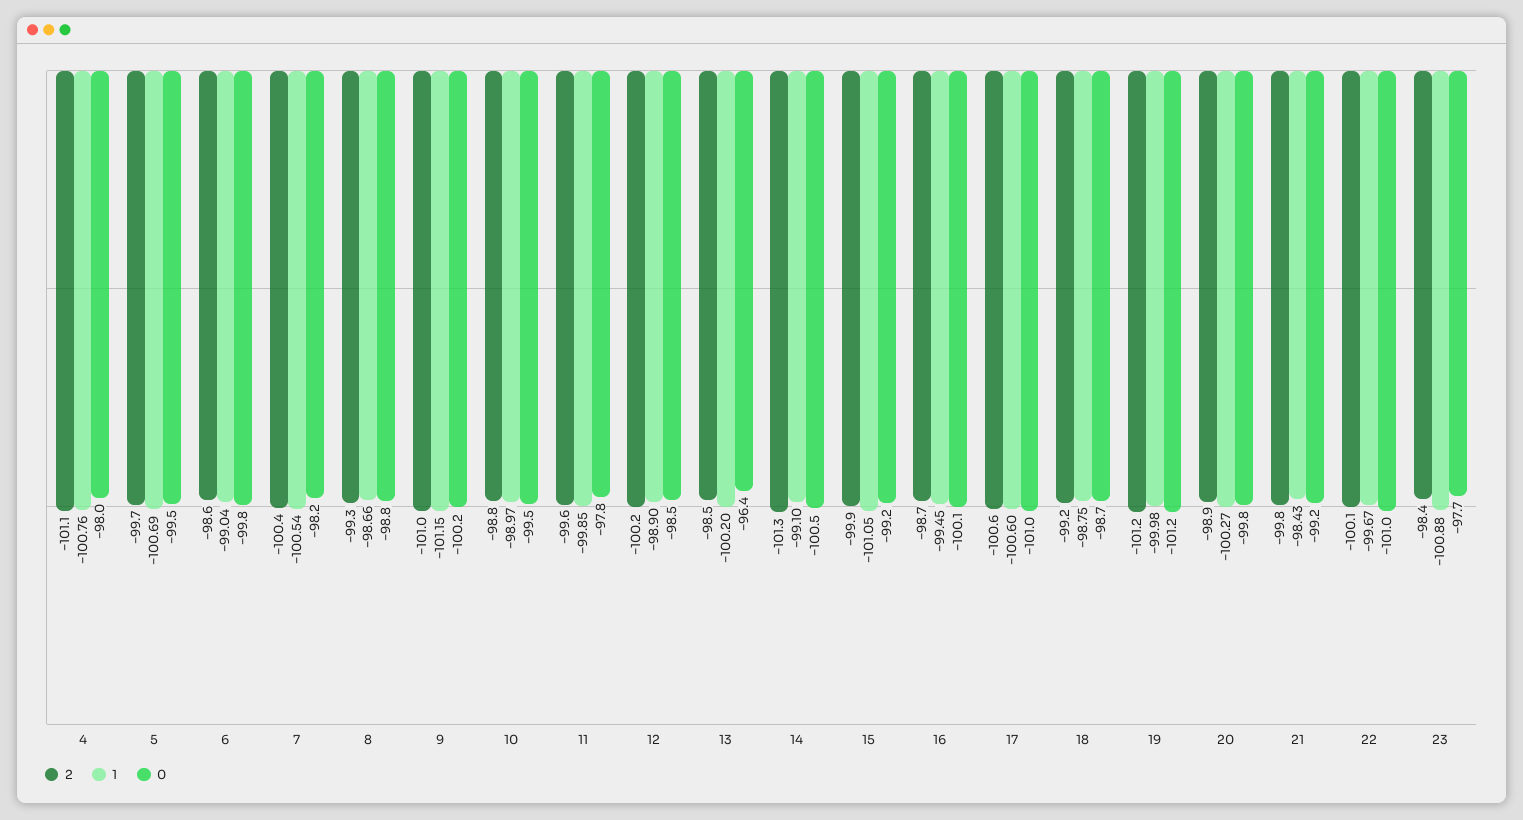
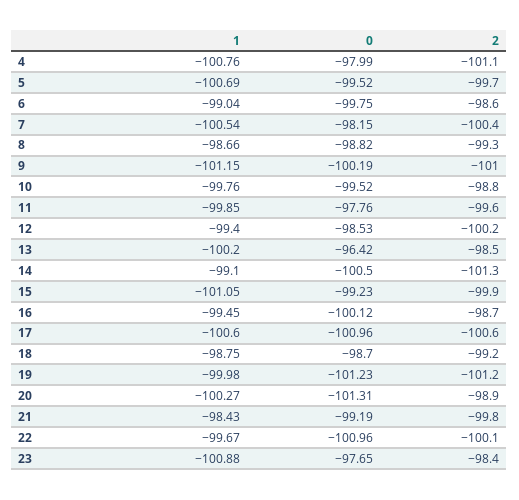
1, 10: -98.97 -> -99.76
1, 12: -98.9 -> -99.4
0, 20: -99.8 -> -101.31

